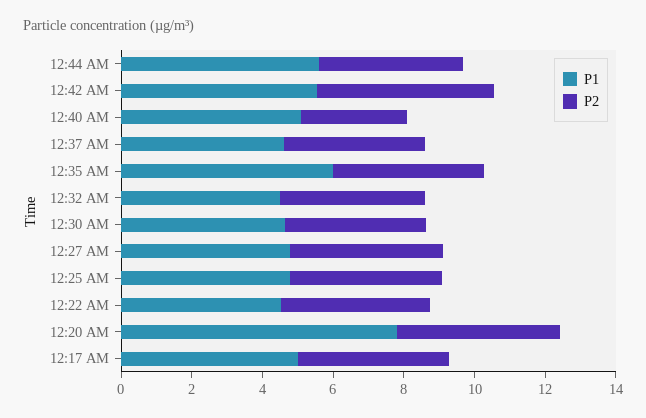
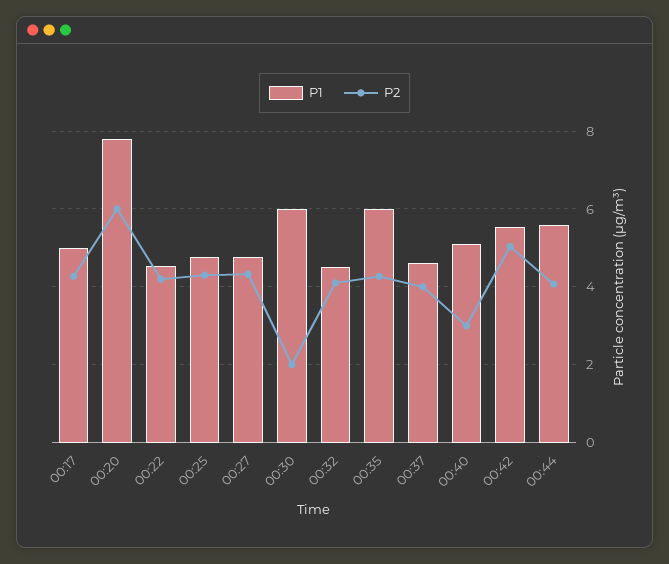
P1, 12:30 AM: 4.5 -> 6
P2, 12:30 AM: 4 -> 2
P2, 12:20 AM: 4.5 -> 6

